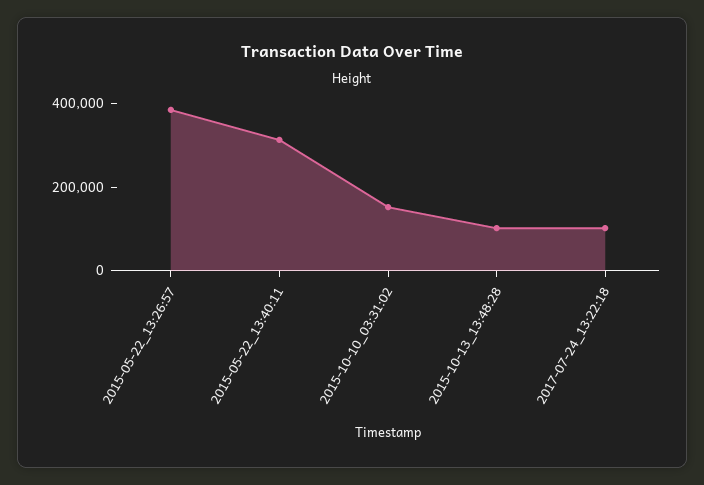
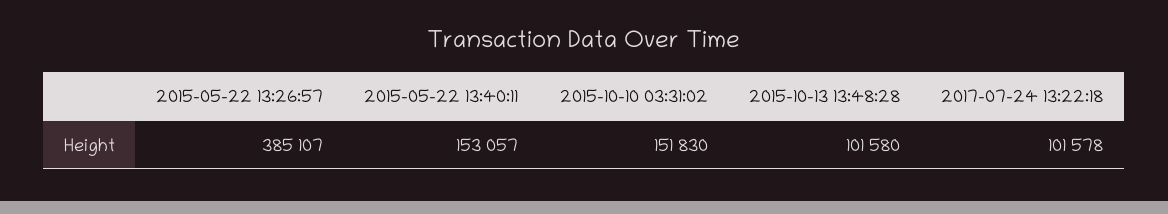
2015-05-22_13:40:11: 300000 -> 153057

